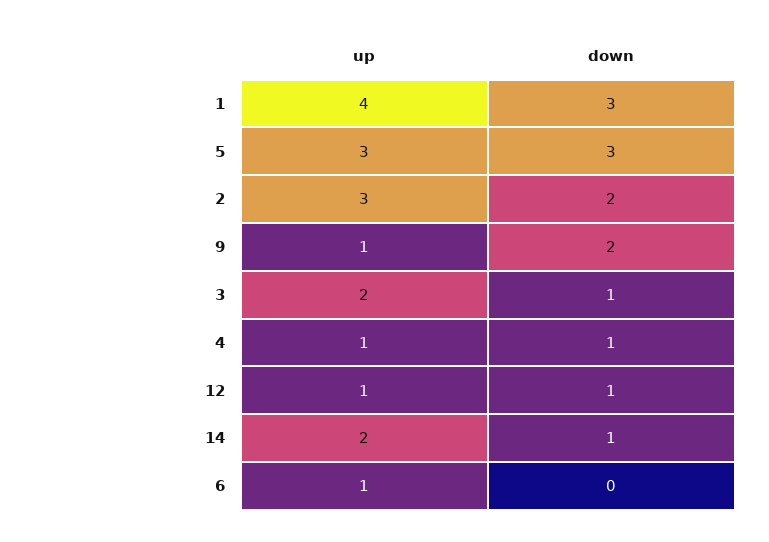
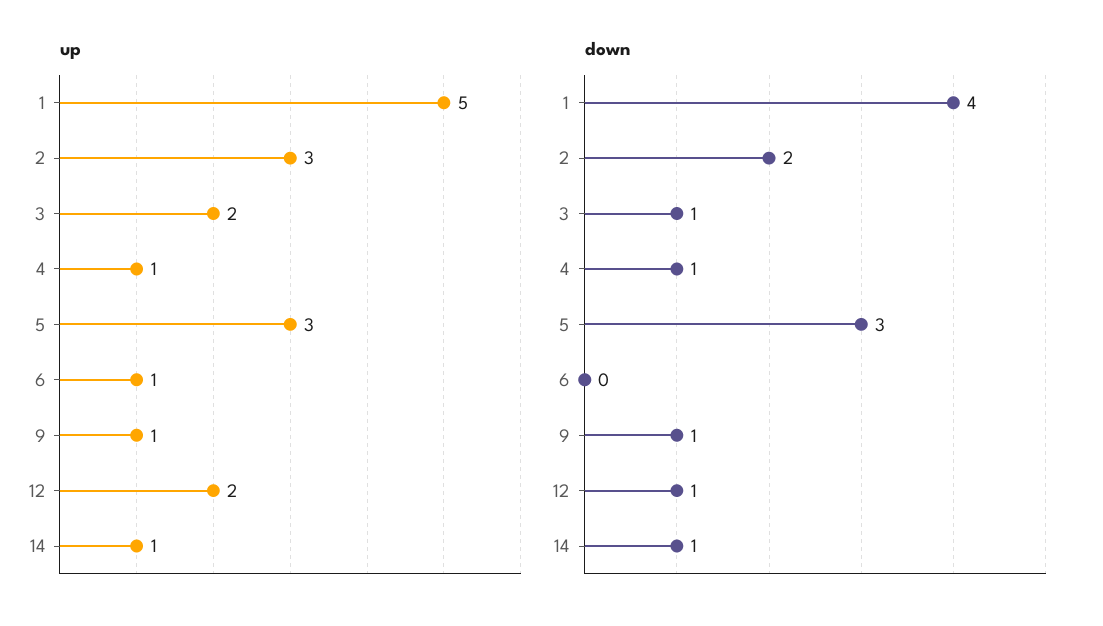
up, 1: 4 -> 5
down, 1: 3 -> 4
down, 9: 2 -> 1
up, 12: 1 -> 2
up, 14: 2 -> 1

